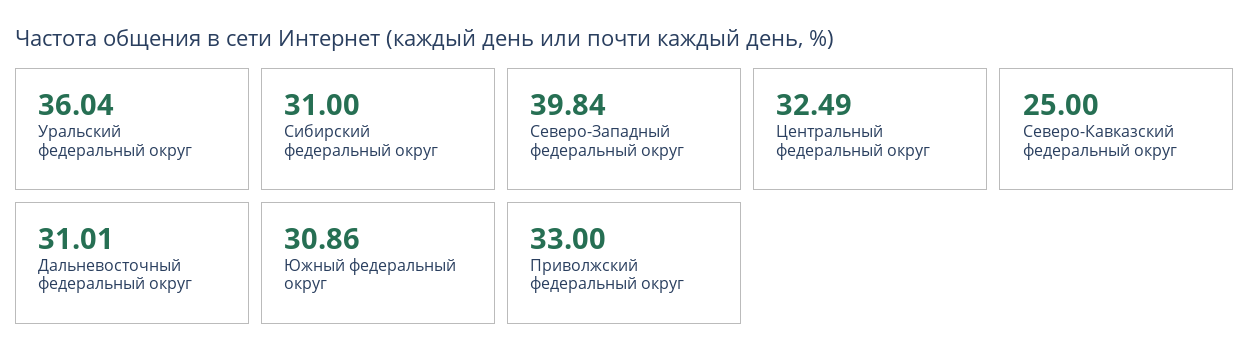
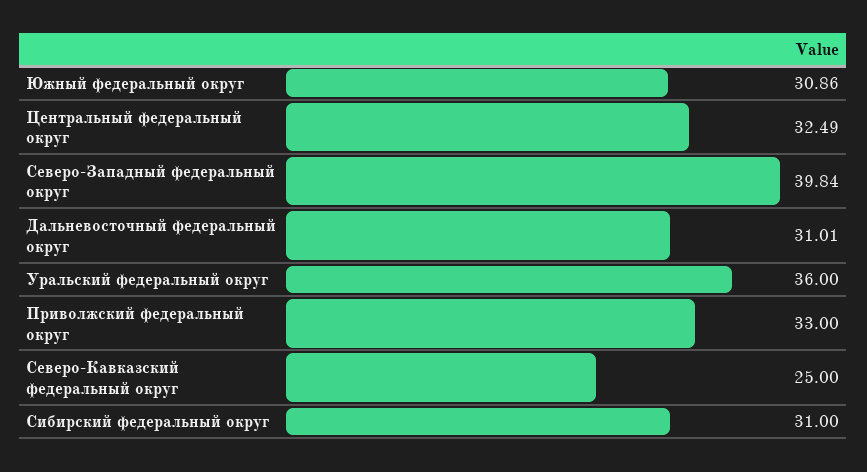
Уральский федеральный округ: 36.04 -> 36

